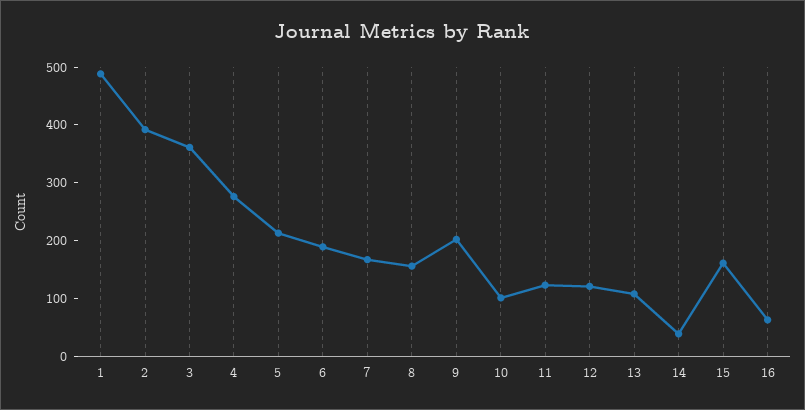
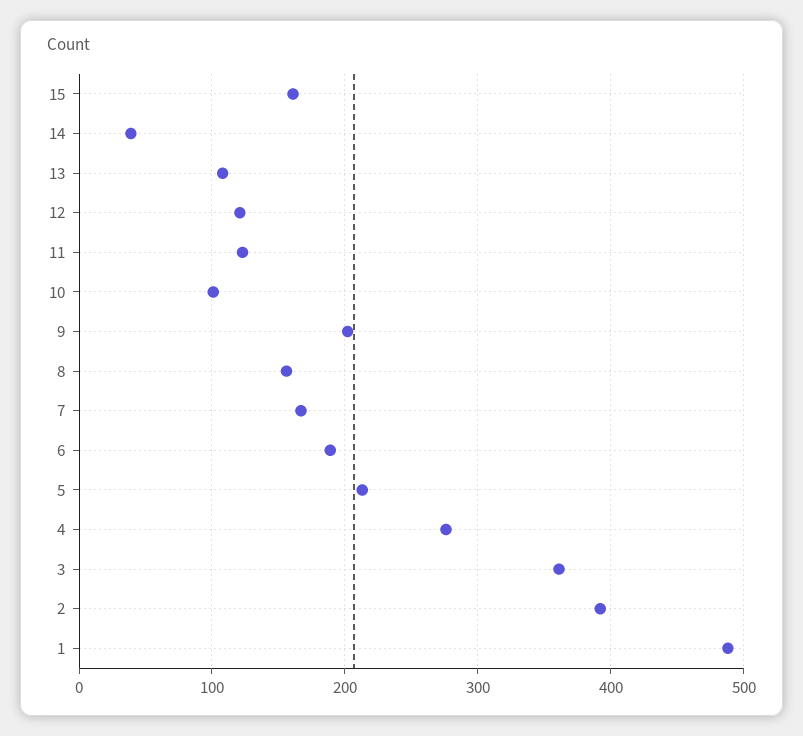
16: 60 -> none

